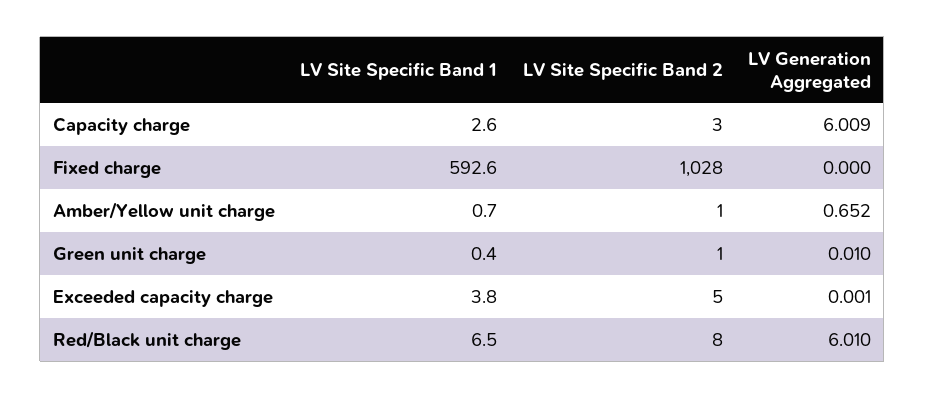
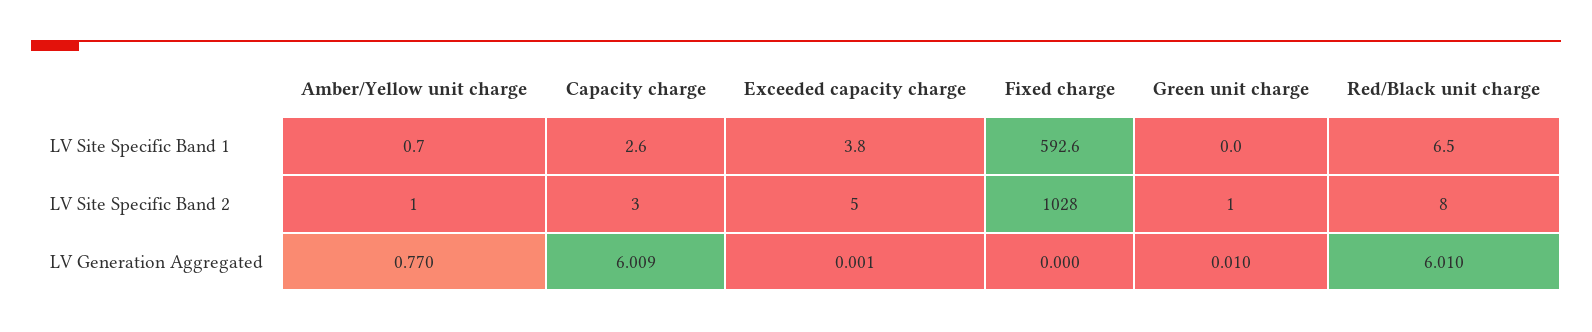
LV Generation Aggregated, Amber/Yellow unit charge: 0.652 -> 0.77
LV Site Specific Band 1, Green unit charge: 0.4 -> 0

